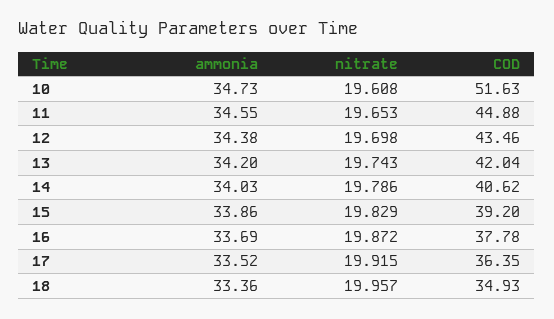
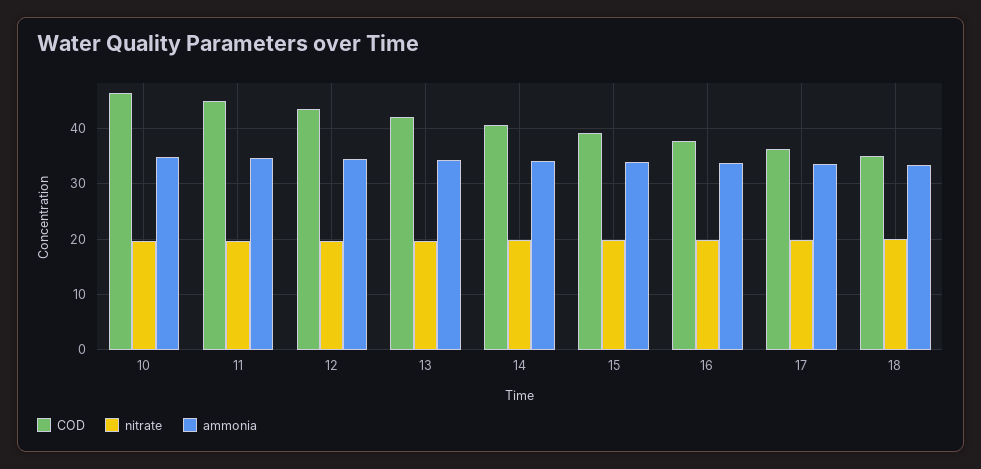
COD, 10: 51.63 -> 46

